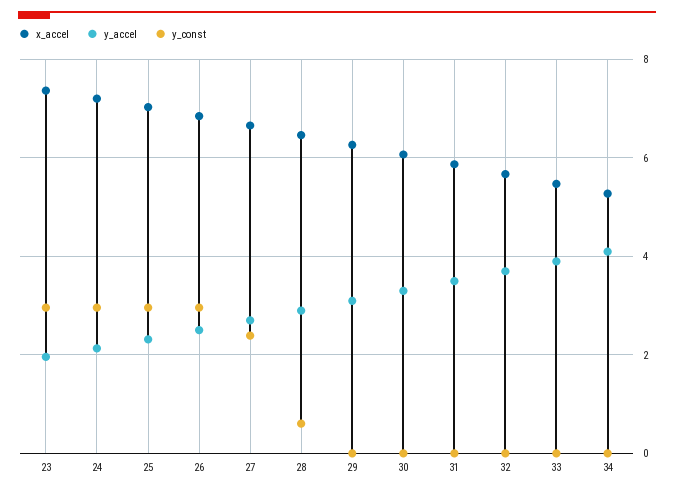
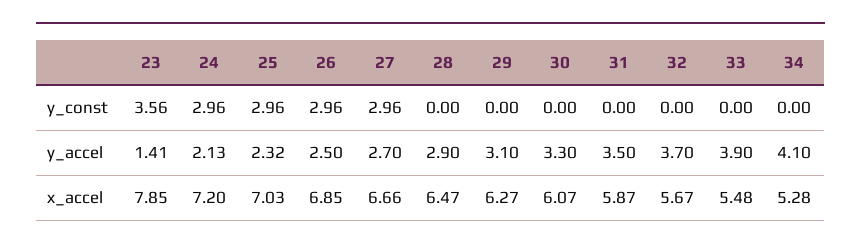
x_accel, 23: 7.4 -> 7.85
y_accel, 23: 2 -> 1.41
y_const, 23: 3 -> 3.56
y_const, 27: 2.4 -> 2.96
y_const, 28: 0.6 -> 0

